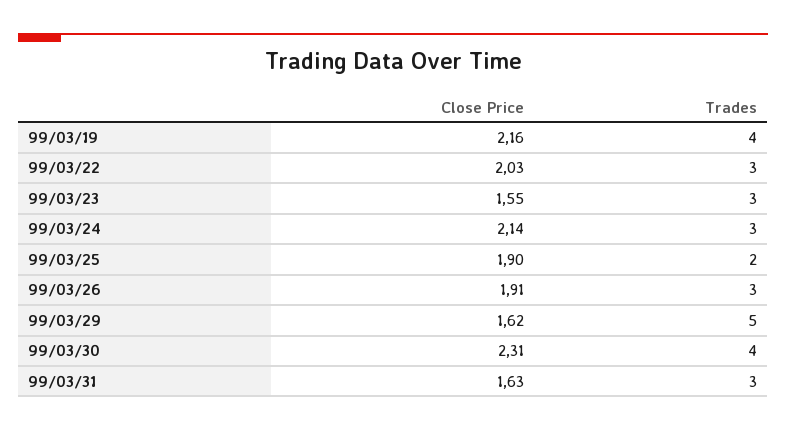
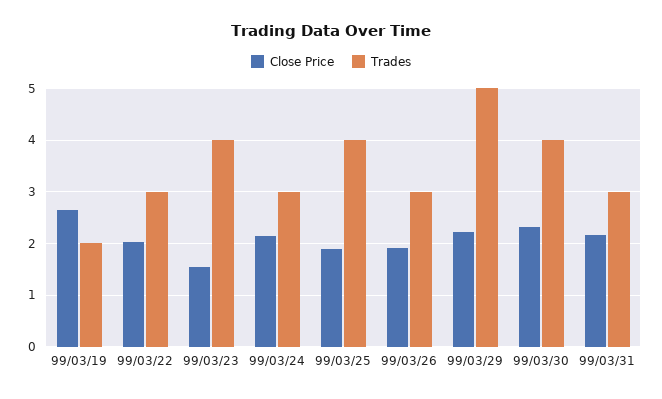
Close Price, 99/03/19: 2.16 -> 2.6
Trades, 99/03/19: 4 -> 2
Trades, 99/03/23: 3 -> 4
Trades, 99/03/25: 2 -> 4
Close Price, 99/03/29: 1.62 -> 2.2
Close Price, 99/03/31: 1.63 -> 2.2

